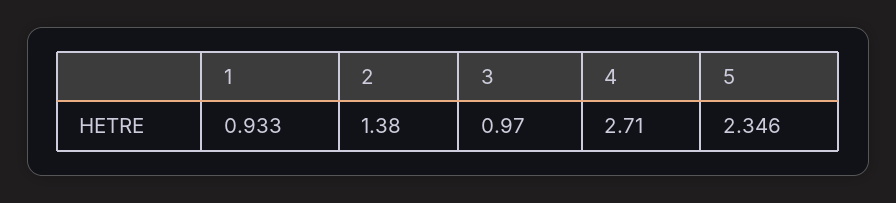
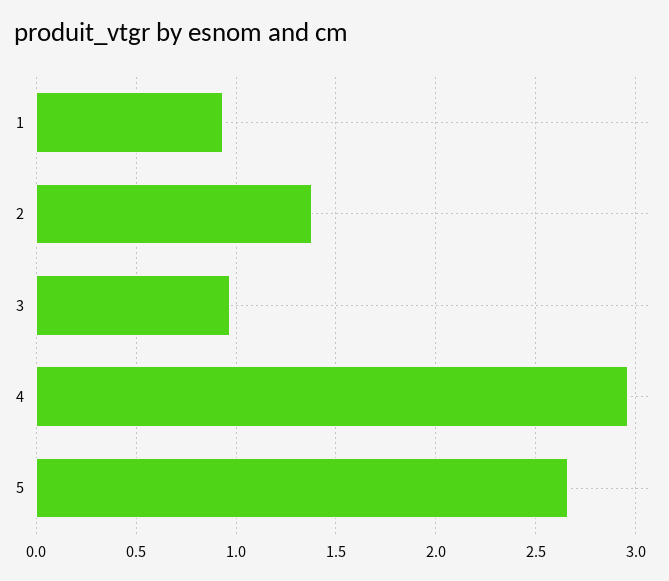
4: 2.71 -> 2.95
5: 2.346 -> 2.65

